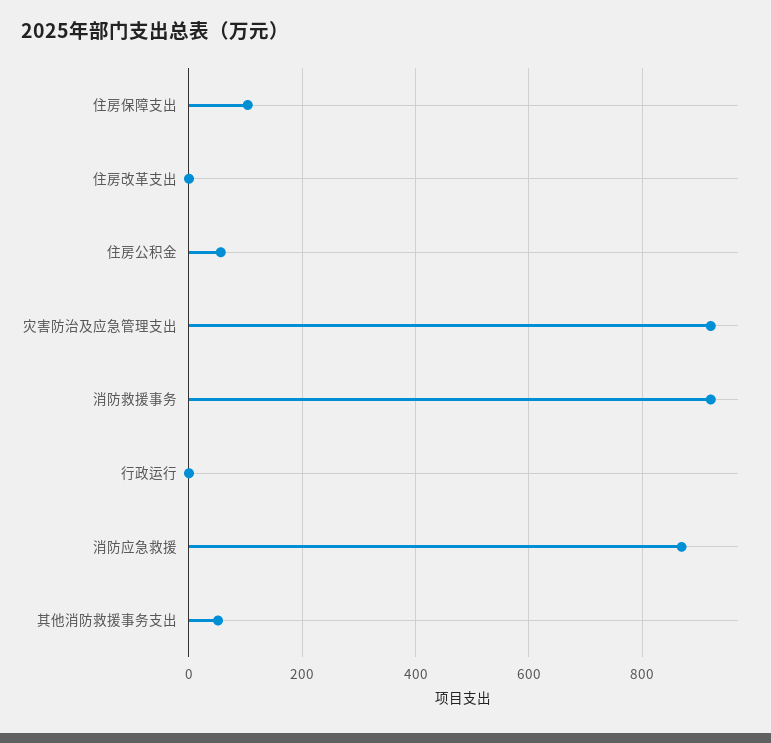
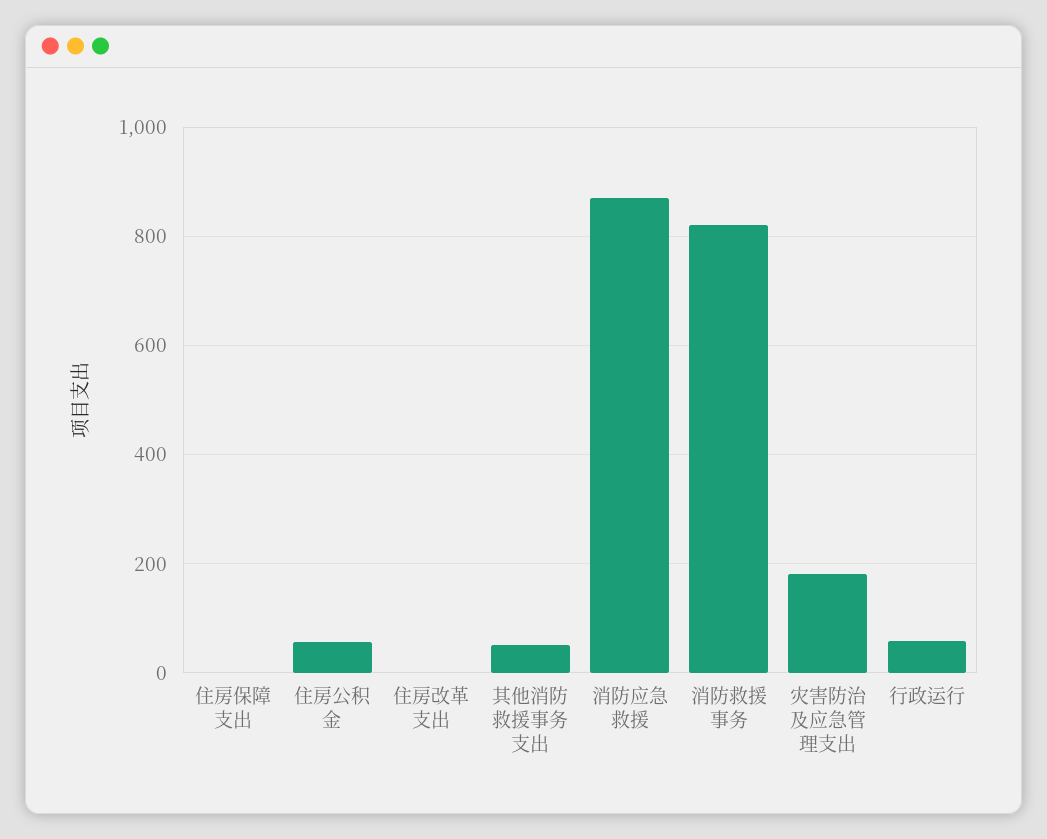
住房保障支出: 100 -> 0
灾害防治及应急管理支出: 920 -> 180
消防救援事务: 920 -> 820
行政运行: 0 -> 60

